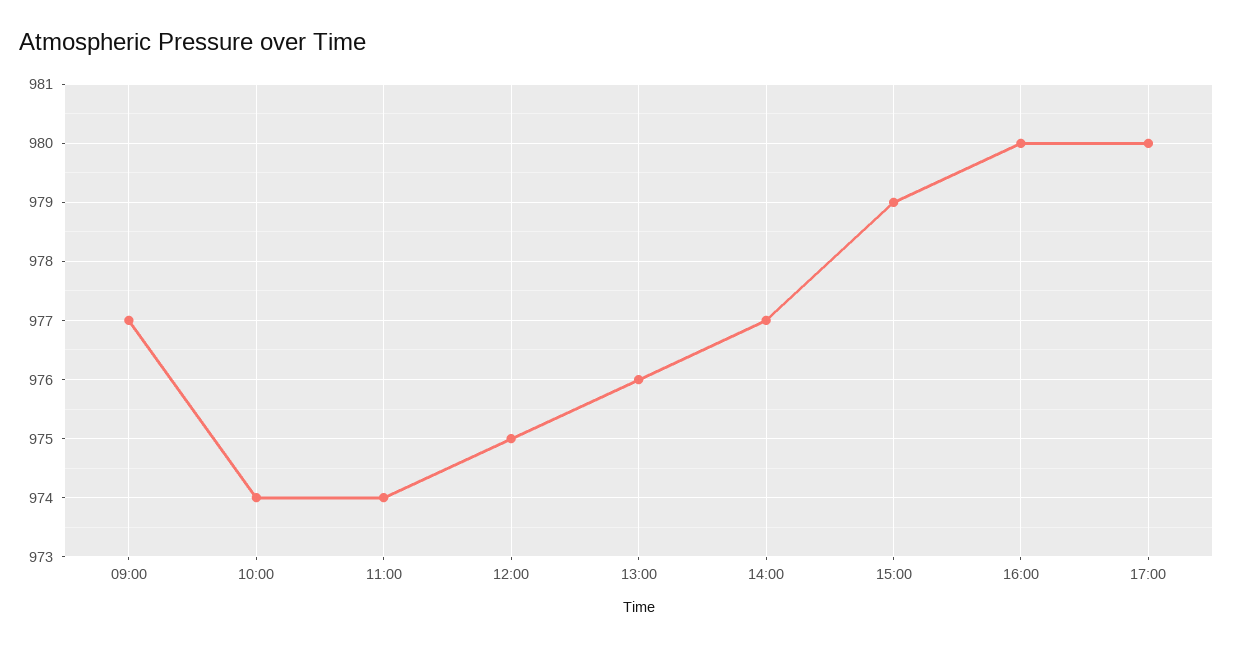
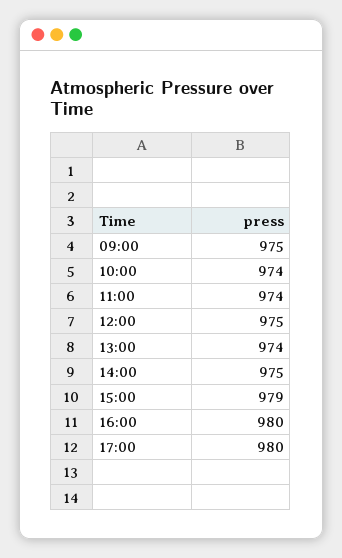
09:00: 977 -> 975
13:00: 976 -> 974
14:00: 977 -> 975

